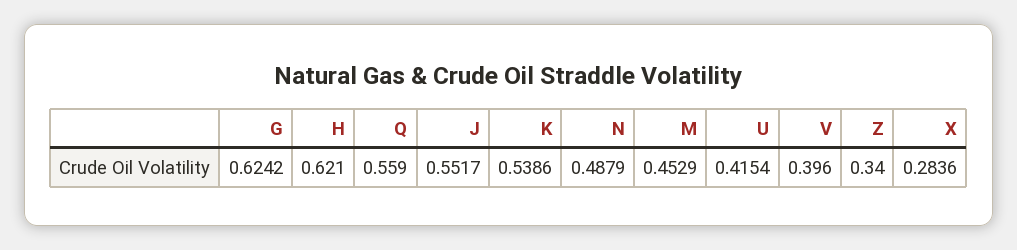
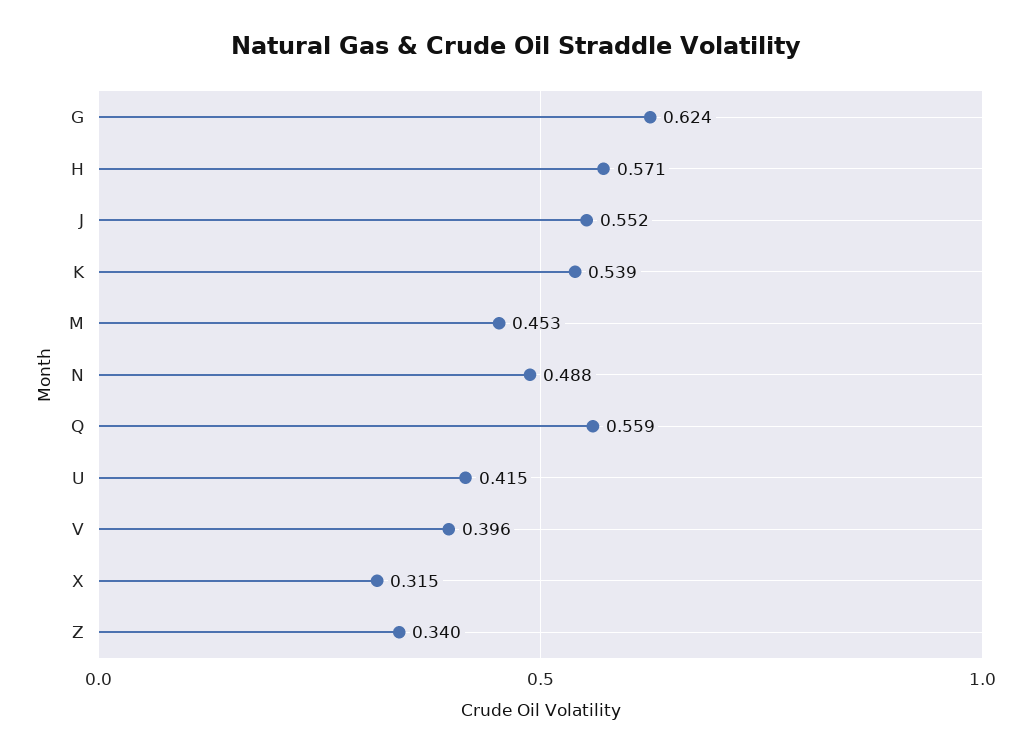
H: 0.621 -> 0.571
X: 0.2836 -> 0.315

